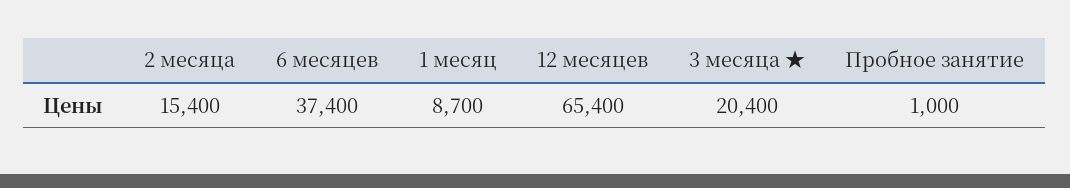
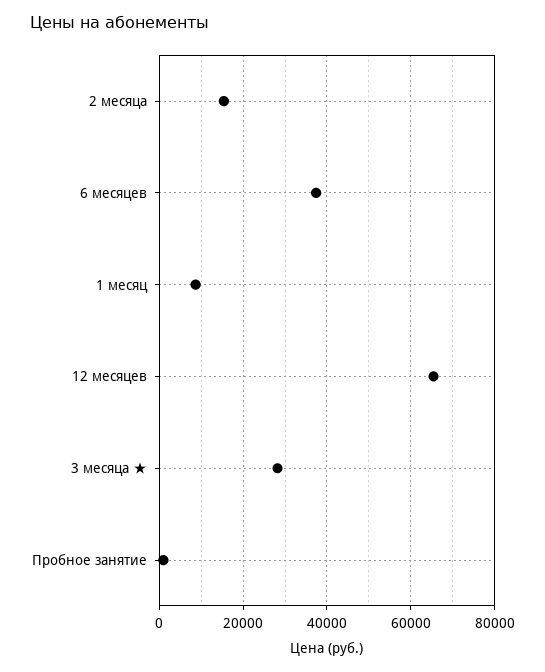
3 месяца ★: 20400 -> 28000

